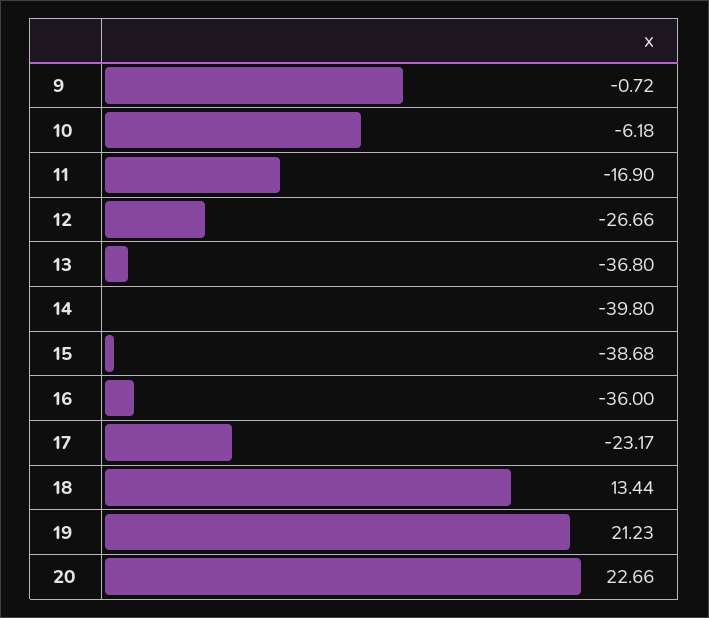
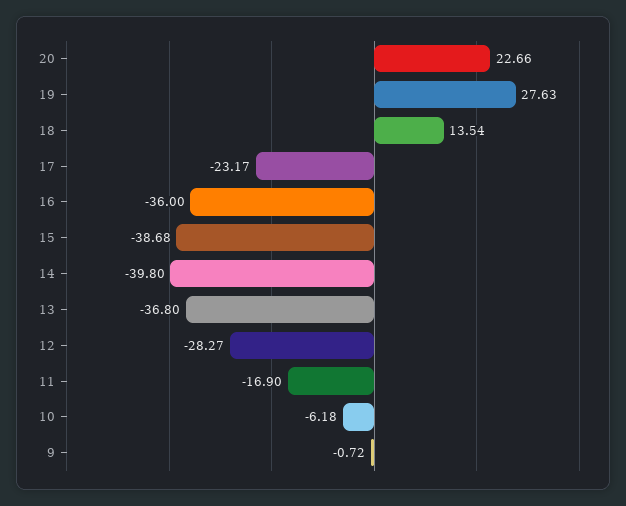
12: -26.66 -> -28.27
18: 13.44 -> 13.54
19: 21.23 -> 27.63

